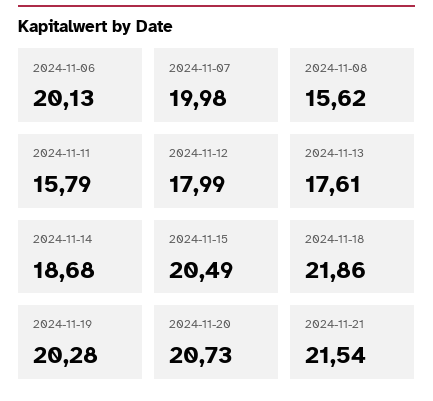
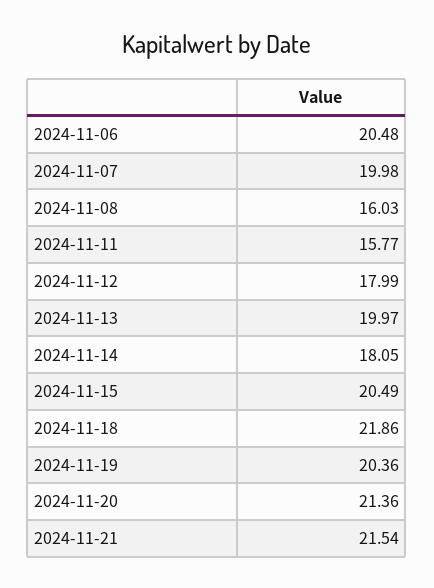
2024-11-06: 20.13 -> 20.48
2024-11-08: 15.62 -> 16.03
2024-11-11: 15.79 -> 15.77
2024-11-13: 17.61 -> 19.97
2024-11-14: 18.68 -> 18.05
2024-11-19: 20.28 -> 20.36
2024-11-20: 20.73 -> 21.36

